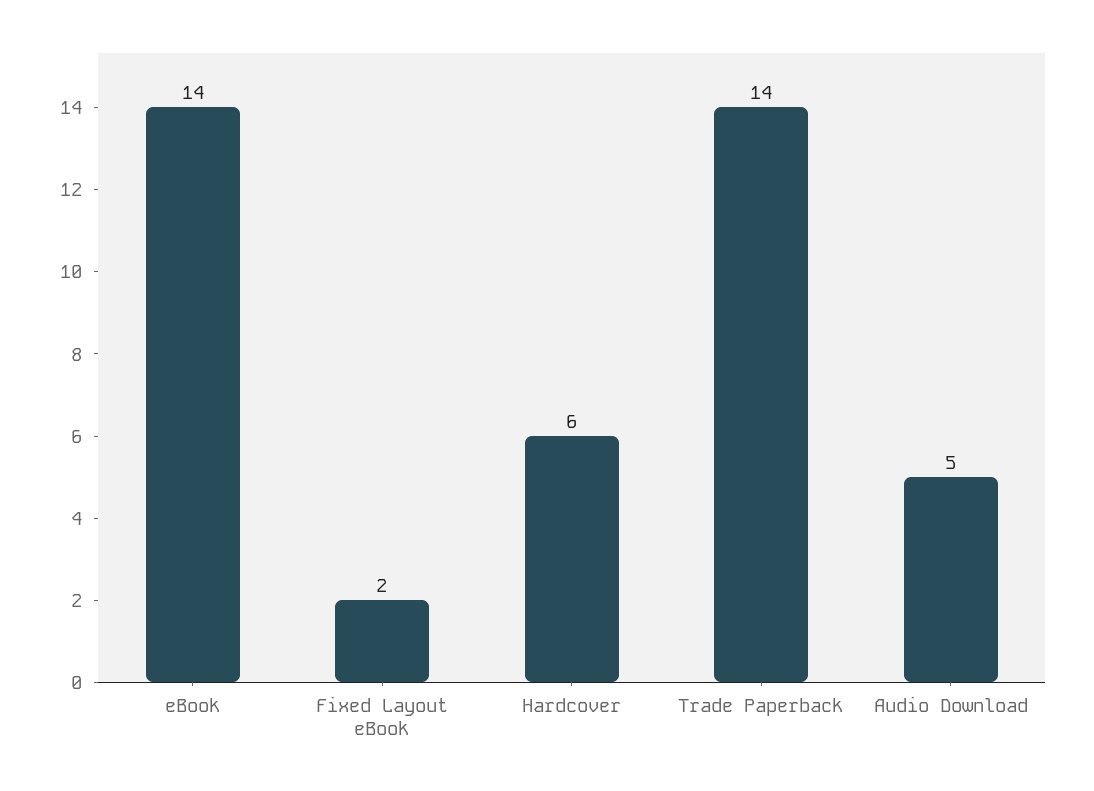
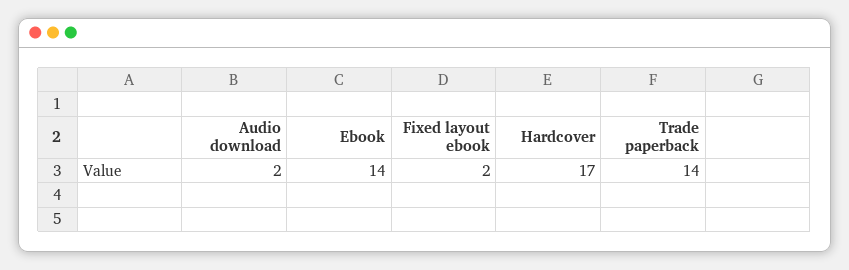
Hardcover: 6 -> 17
Audio Download: 5 -> 2

